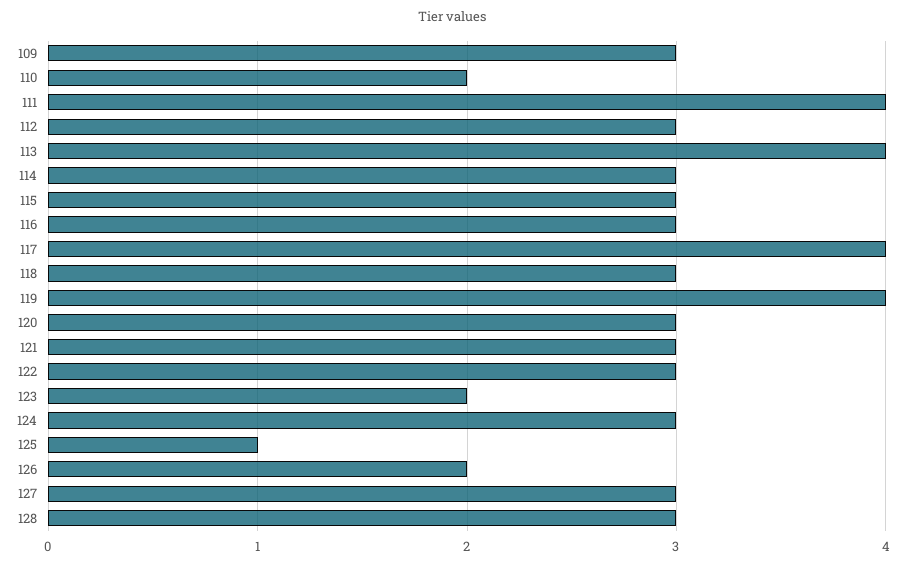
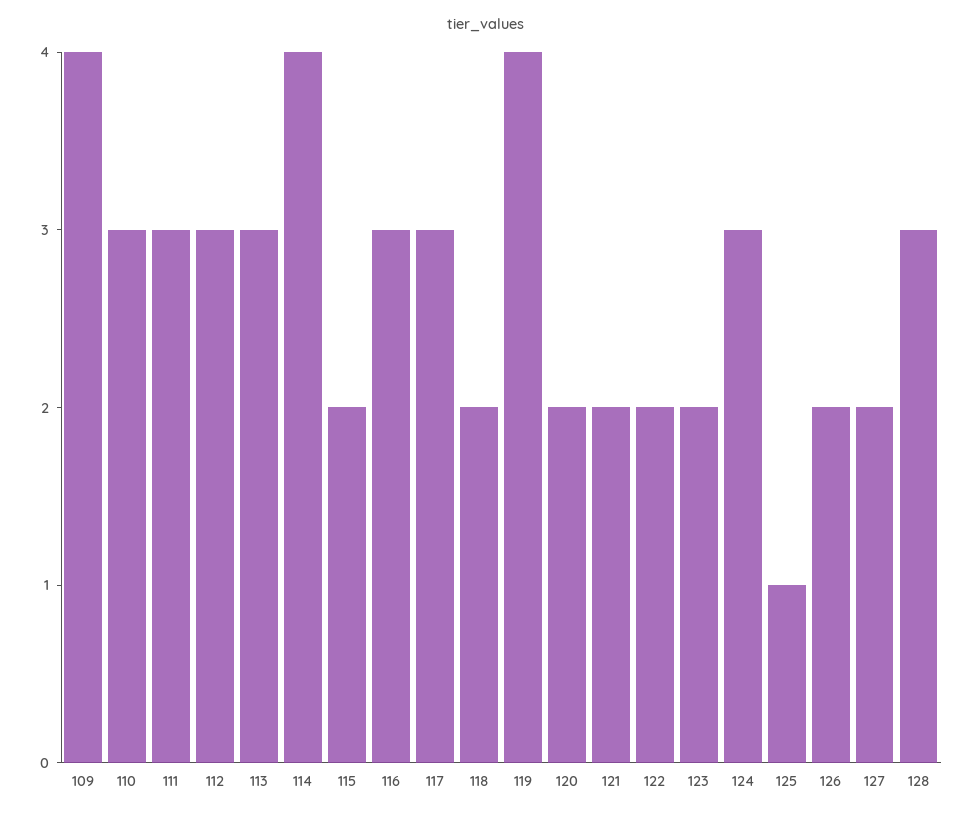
109: 3 -> 4
110: 2 -> 3
111: 4 -> 3
113: 4 -> 3
114: 3 -> 4
115: 3 -> 2
117: 4 -> 3
118: 3 -> 2
120: 3 -> 2
121: 3 -> 2
122: 3 -> 2
127: 3 -> 2

